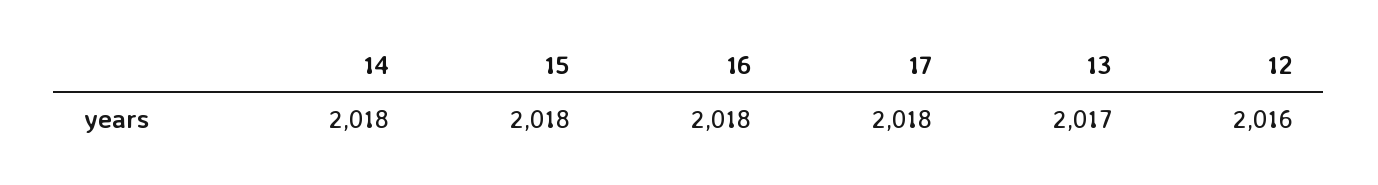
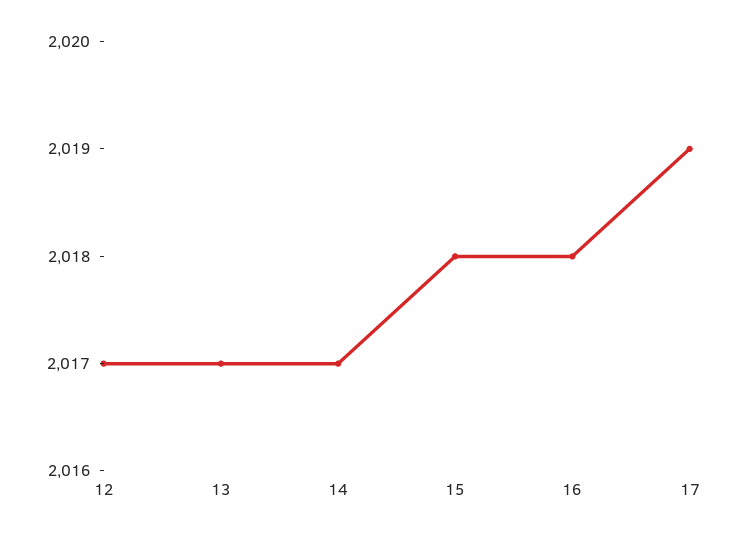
14: 2018 -> 2017
17: 2018 -> 2019
12: 2016 -> 2017

